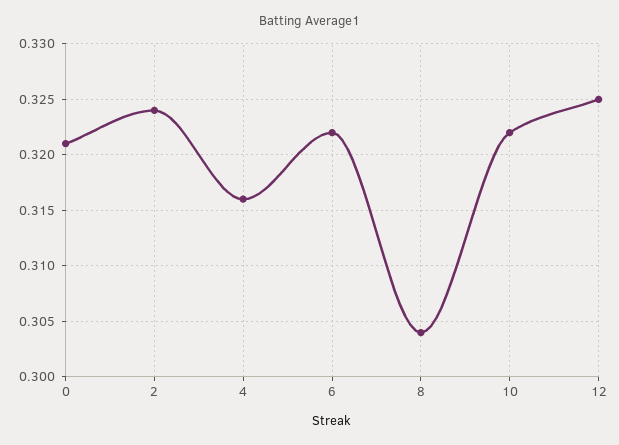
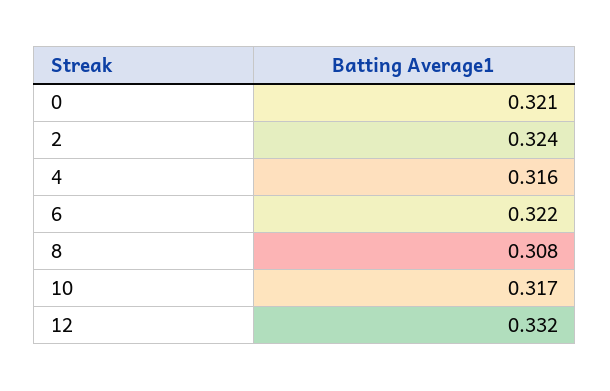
8: 0.304 -> 0.308
10: 0.322 -> 0.317
12: 0.325 -> 0.332

